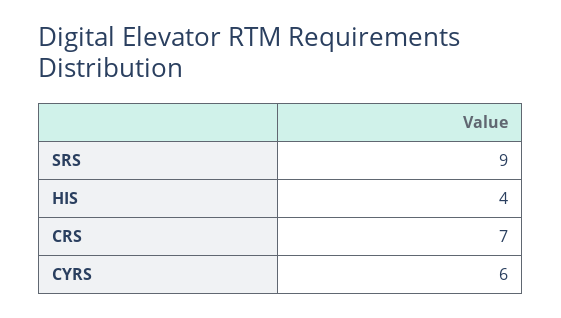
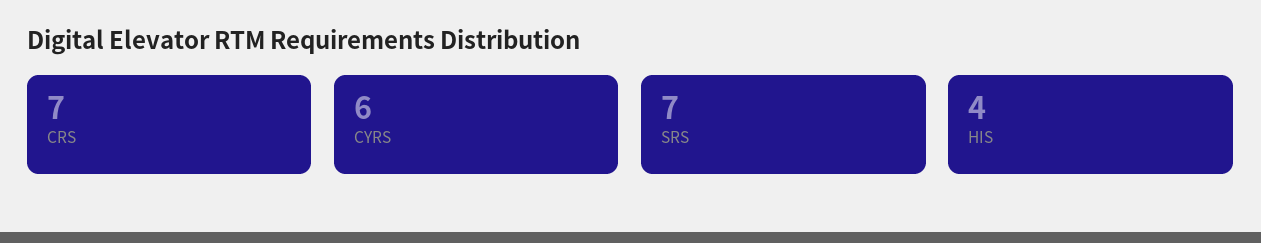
SRS: 9 -> 7

